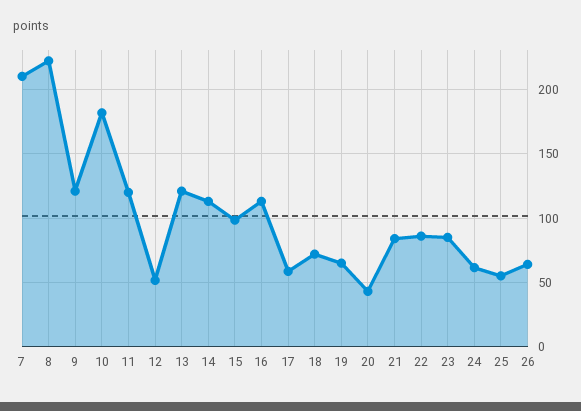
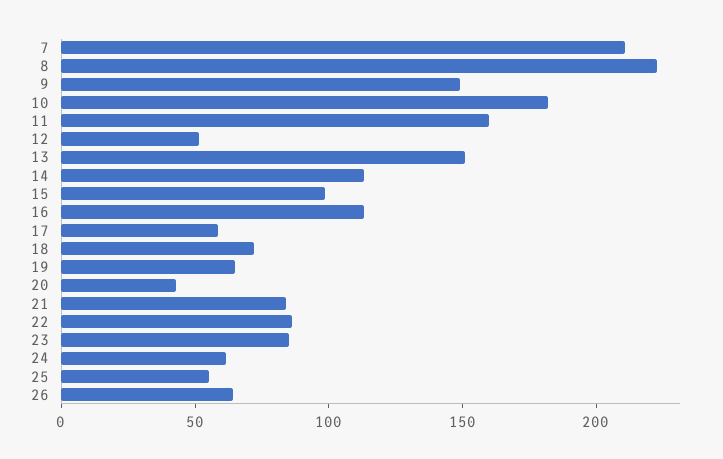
9: 120 -> 150
11: 120 -> 160
13: 120 -> 150

